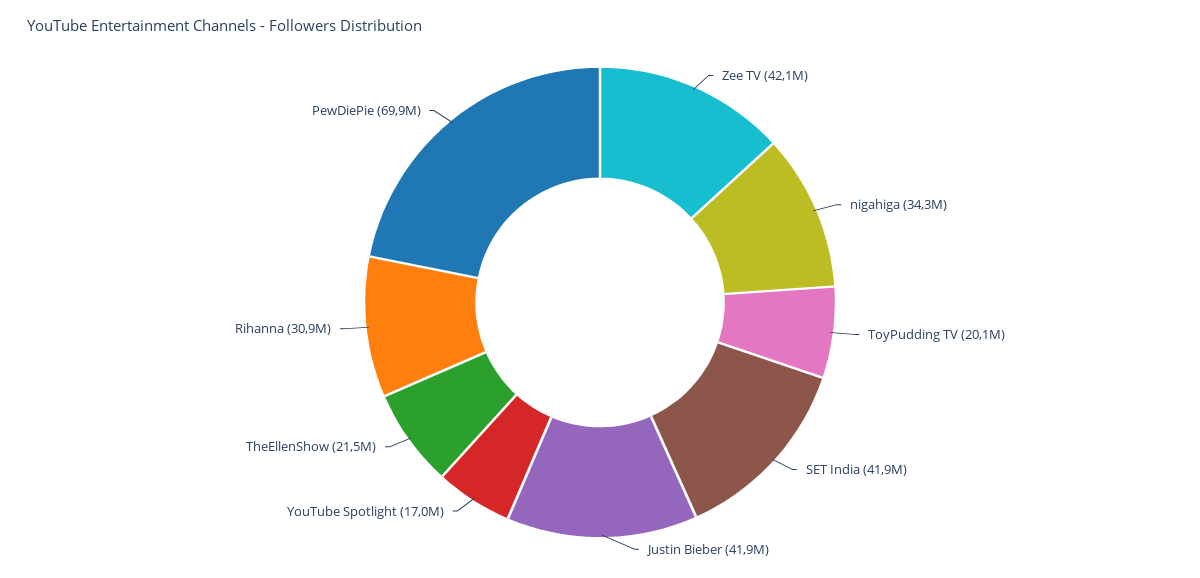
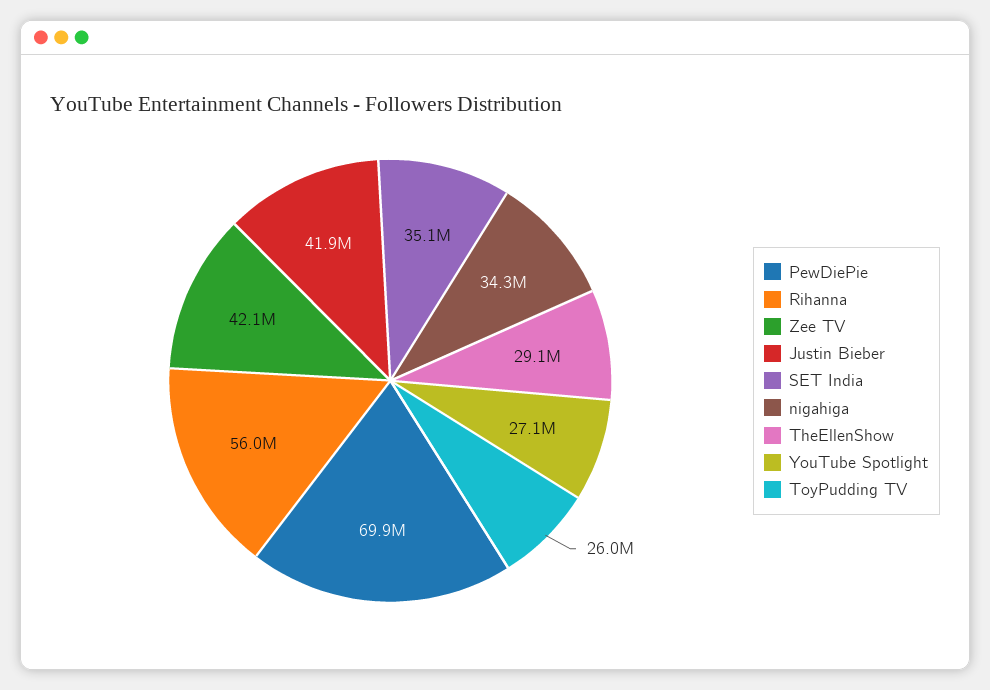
ToyPudding TV: 20100000 -> 26000000
SET India: 41900000 -> 35100000
YouTube Spotlight: 17000000 -> 27100000
TheEllenShow: 21500000 -> 29100000
Rihanna: 30900000 -> 56000000

